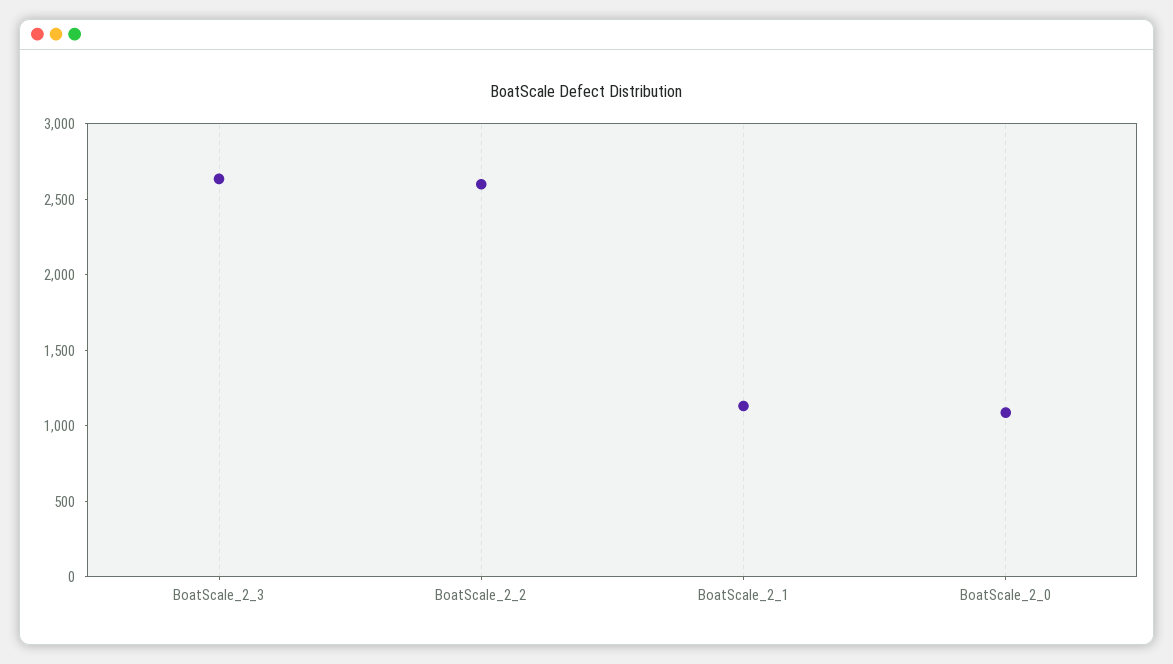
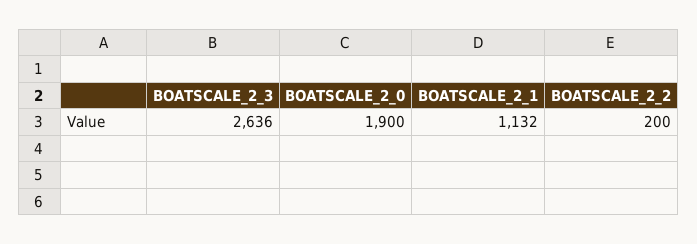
BoatScale_2_2: 2600 -> 200
BoatScale_2_0: 1100 -> 1900

